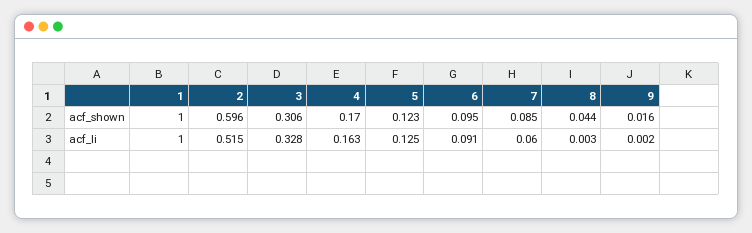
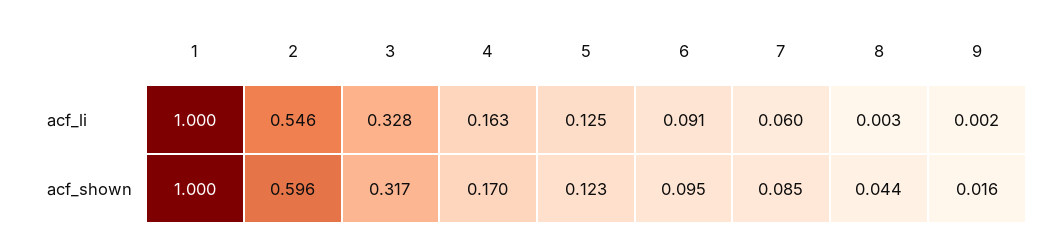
3, acf_shown: 0.306 -> 0.317
2, acf_li: 0.515 -> 0.546

